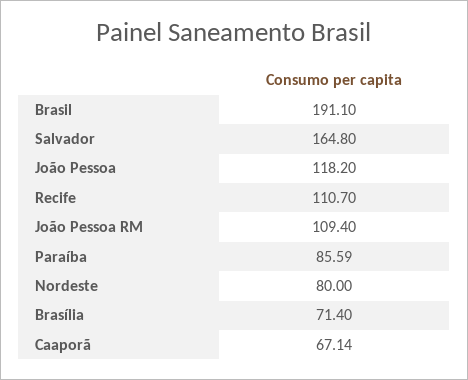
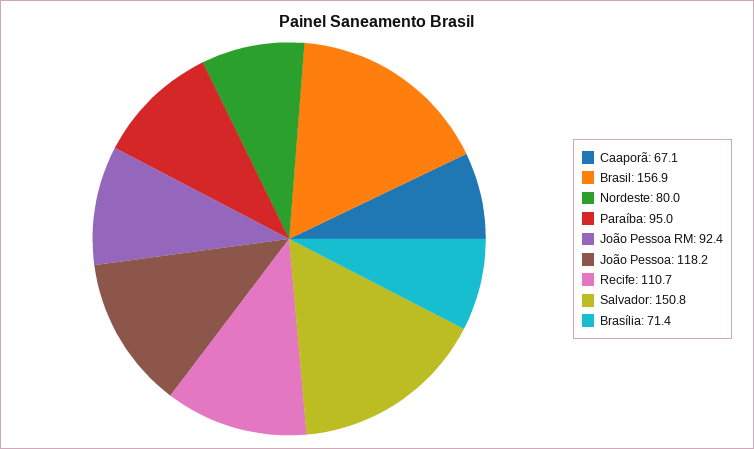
Brasil: 191.1 -> 156.9
Salvador: 164.8 -> 150.8
João Pessoa RM: 109.4 -> 92.4
Paraíba: 85.59 -> 95

